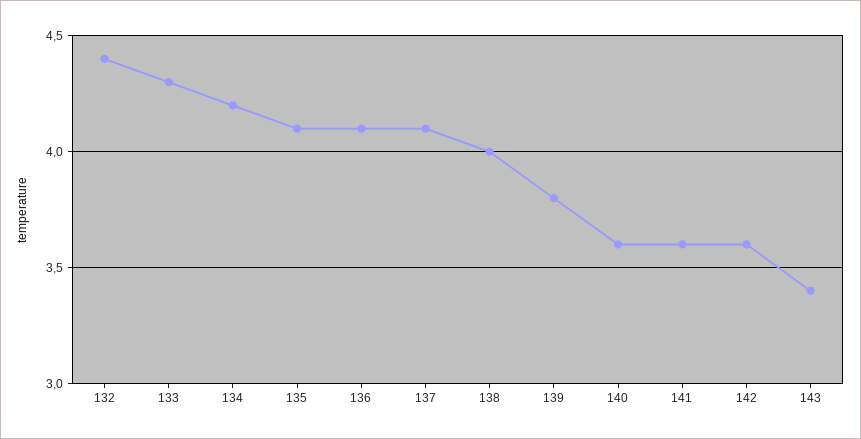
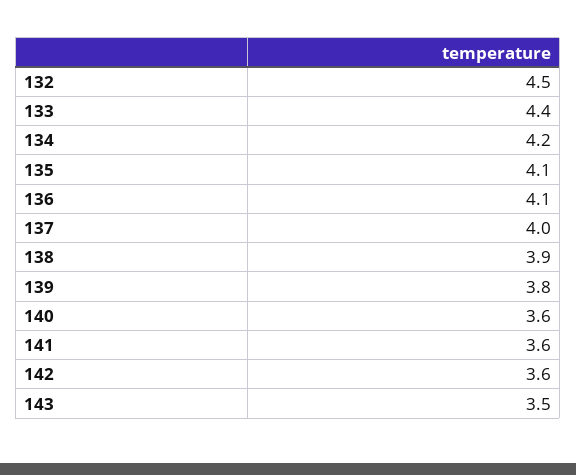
132: 4.4 -> 4.5
133: 4.3 -> 4.4
137: 4.1 -> 4
138: 4 -> 3.9
143: 3.4 -> 3.5

